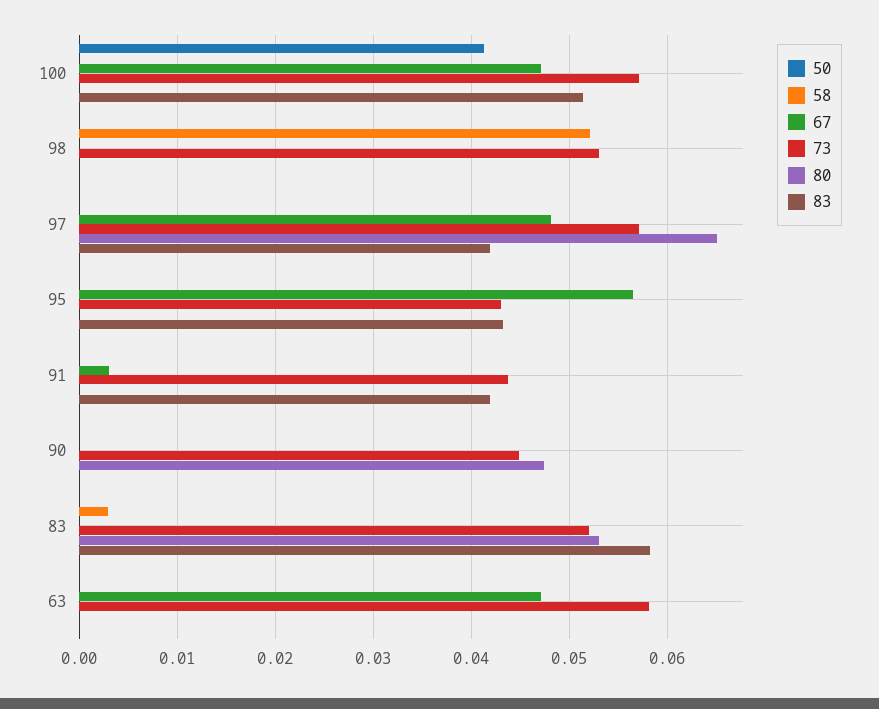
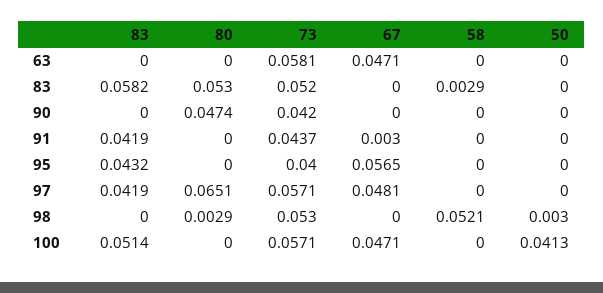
50, 98: 0 -> 0.003
80, 98: 0 -> 0.0029
73, 95: 0.043 -> 0.04
73, 90: 0.045 -> 0.042

